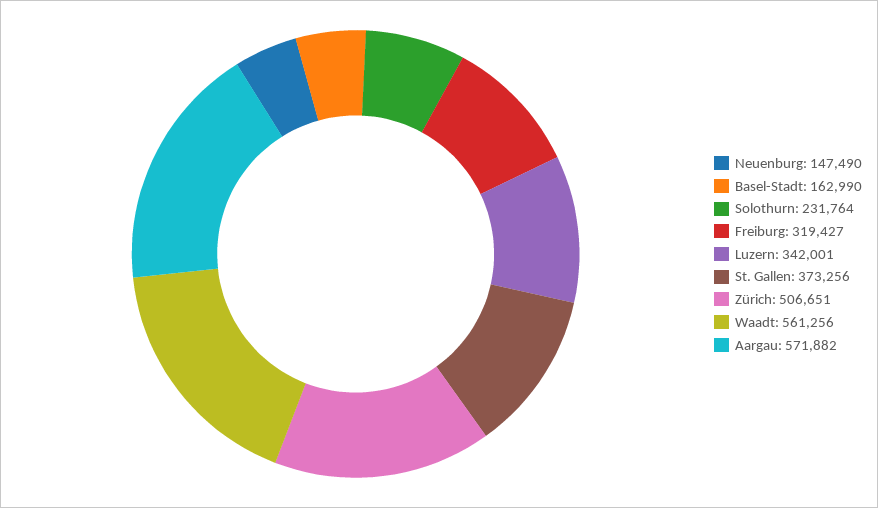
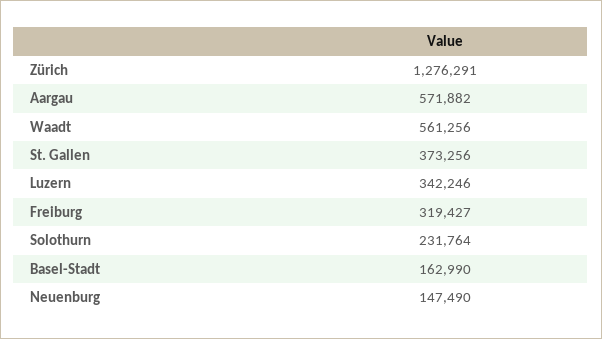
Luzern: 342001 -> 342246
Zürich: 506651 -> 1276291

